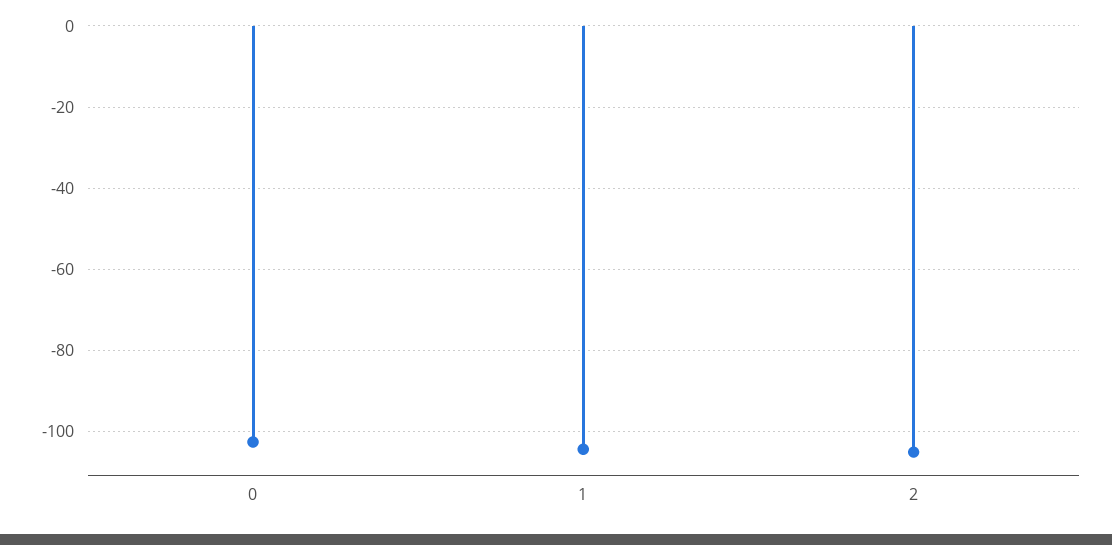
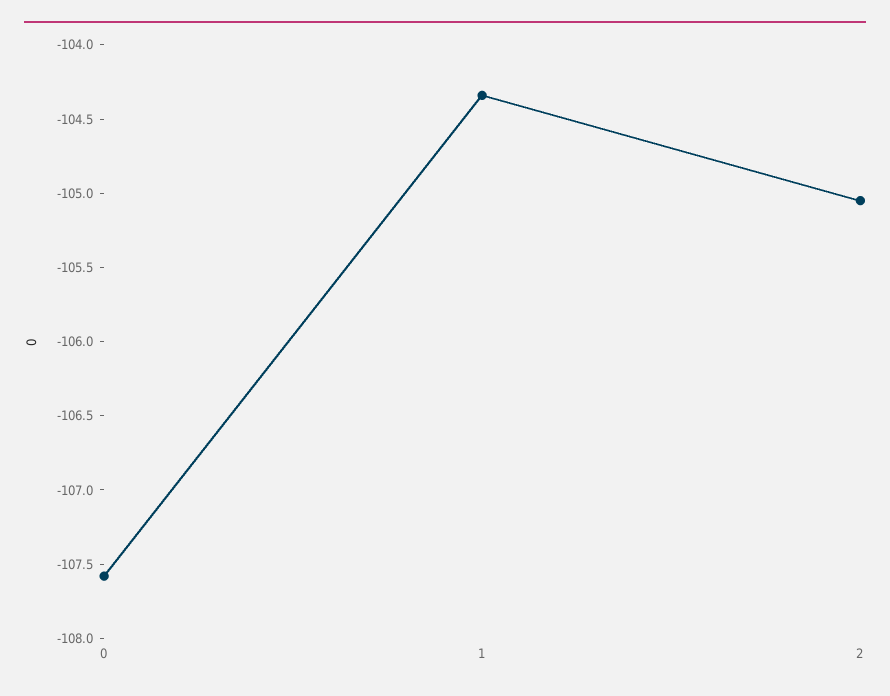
0: -102 -> -107.6

